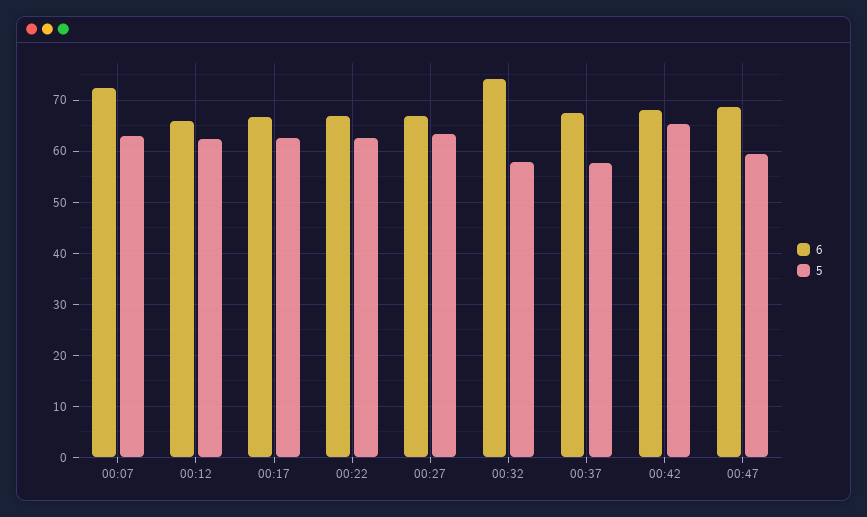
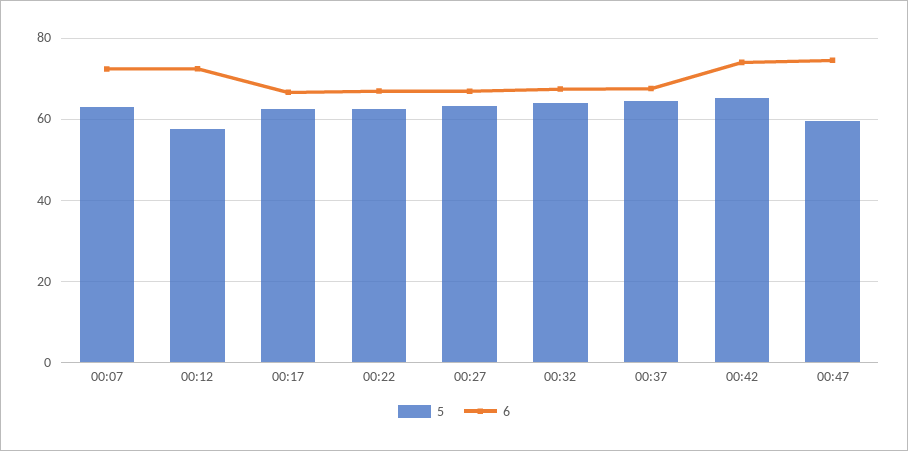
6, 00:12: 66 -> 72
5, 00:12: 62 -> 58
6, 00:32: 74 -> 68
5, 00:32: 58 -> 64
5, 00:37: 58 -> 64
6, 00:42: 68 -> 74
6, 00:47: 68 -> 74

